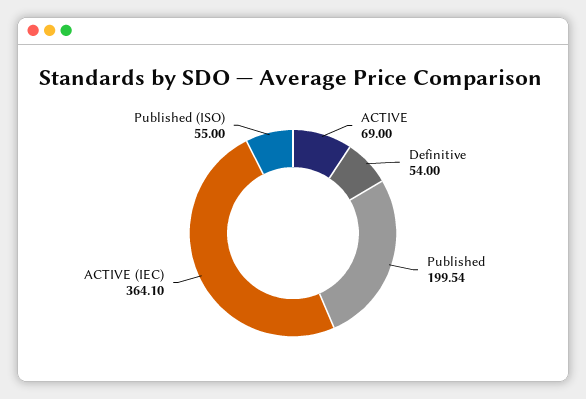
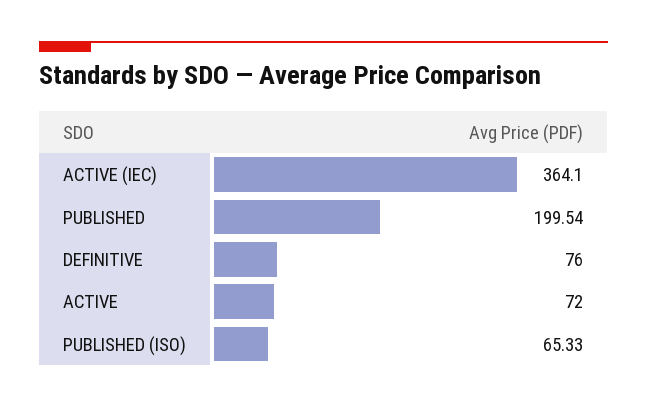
ACTIVE: 69 -> 72
Definitive: 54 -> 76
Published (ISO): 55 -> 65.33

